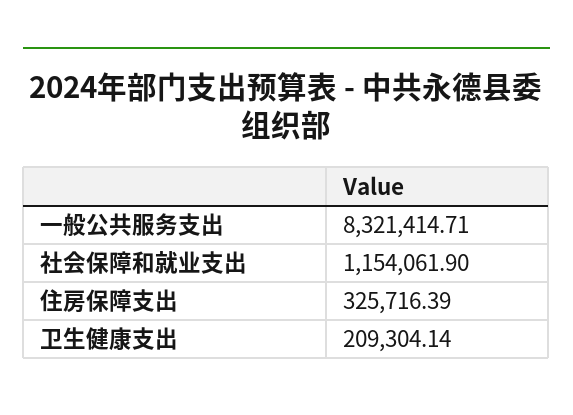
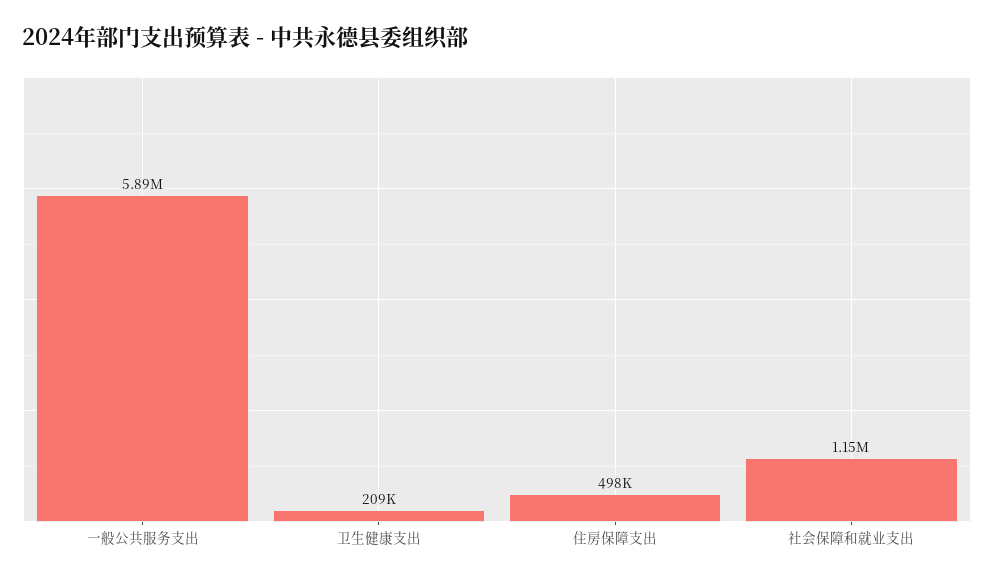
一般公共服务支出: 8321414.71 -> 5890000
住房保障支出: 325716.39 -> 498000

